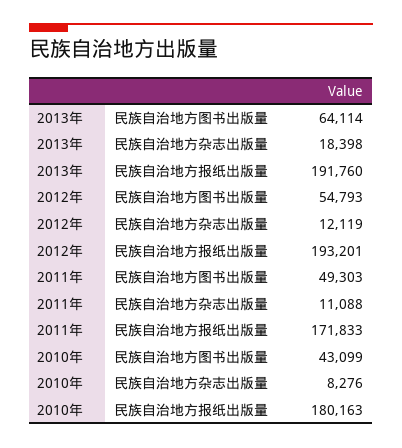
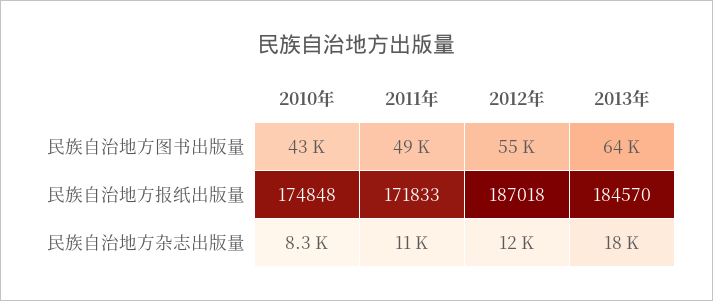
2013年, 民族自治地方报纸出版量: 191760 -> 184570
2012年, 民族自治地方报纸出版量: 193201 -> 187018
2010年, 民族自治地方报纸出版量: 180163 -> 174848

